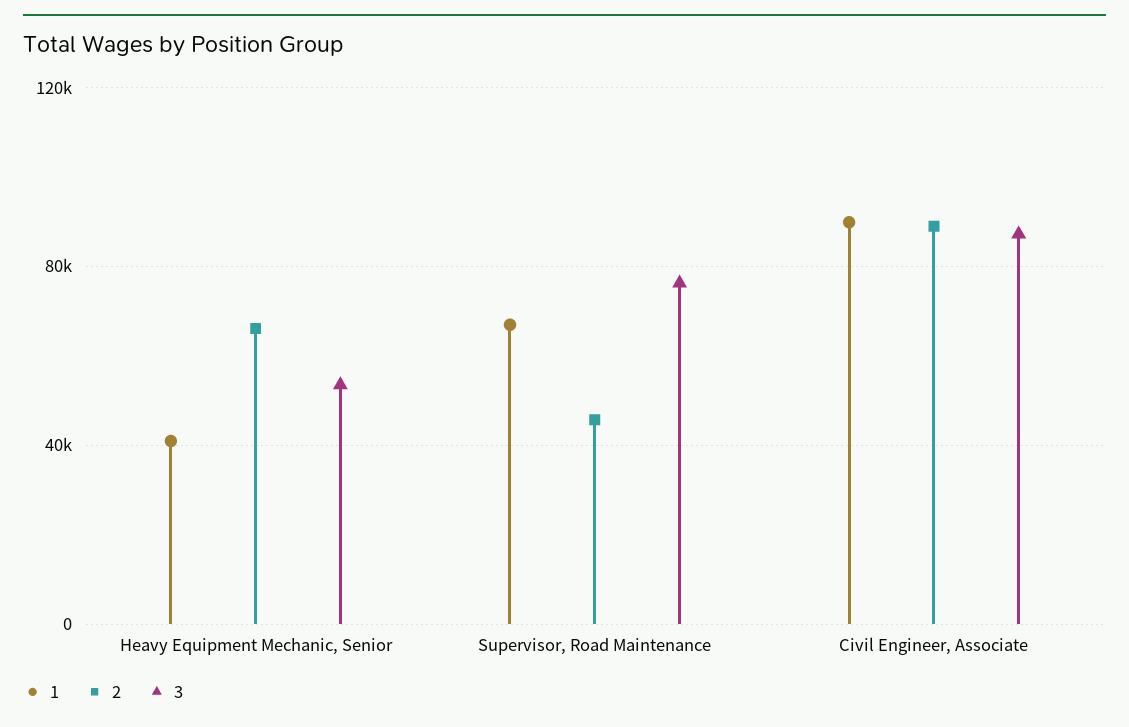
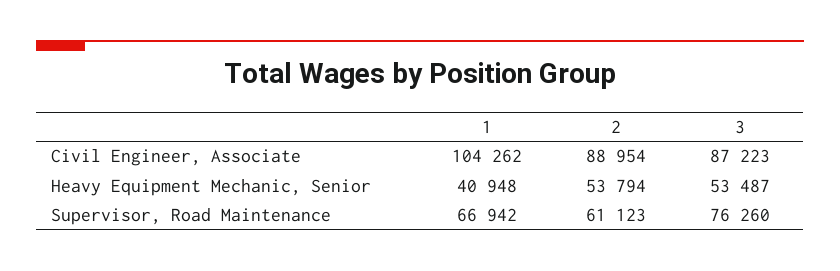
2, Heavy Equipment Mechanic, Senior: 65000 -> 53794
2, Supervisor, Road Maintenance: 45000 -> 61123
1, Civil Engineer, Associate: 90000 -> 104262

